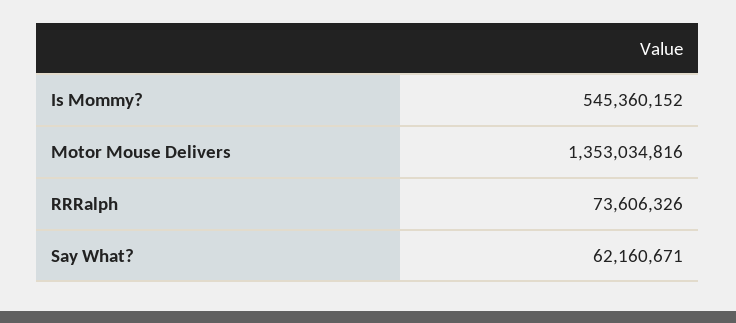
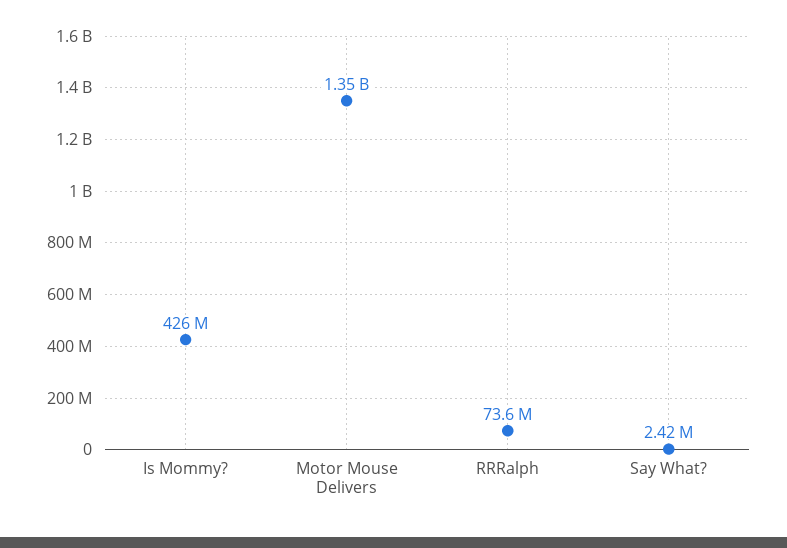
Is Mommy?: 545360152 -> 426000000
Say What?: 62160671 -> 2420000

